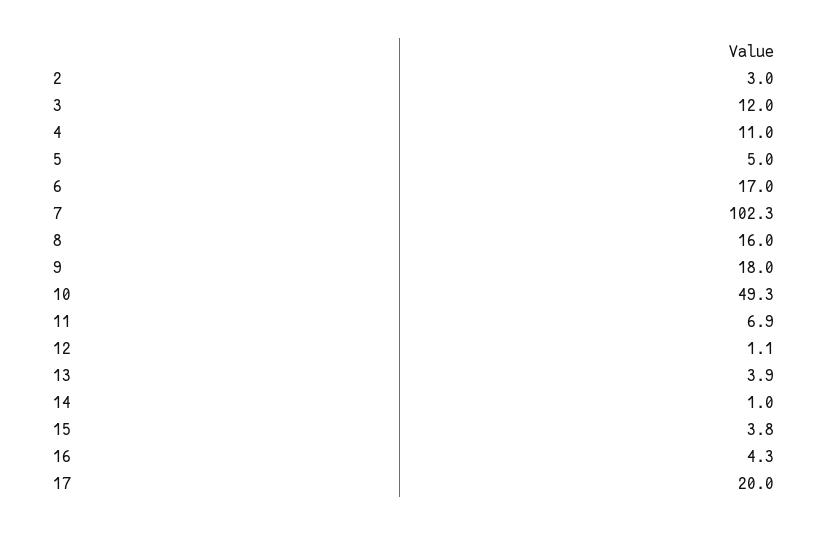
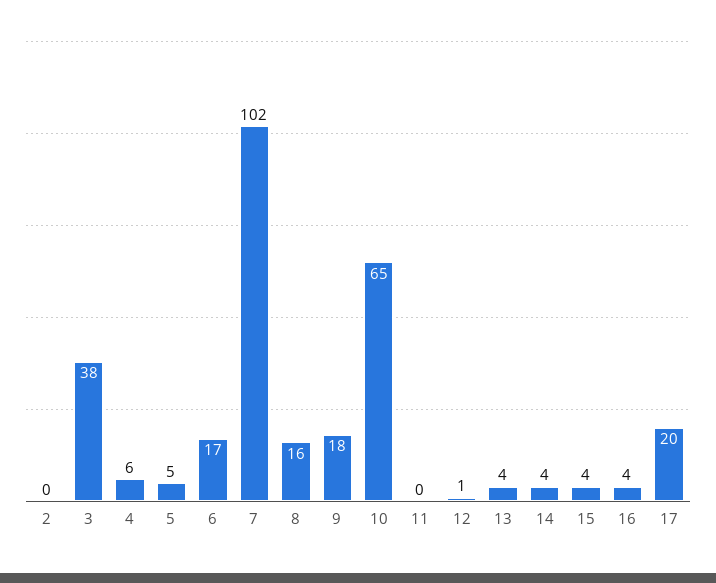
2: 3 -> 0
3: 12 -> 38
4: 11 -> 6
10: 49.3 -> 65
11: 6.9 -> 0
14: 1 -> 4

